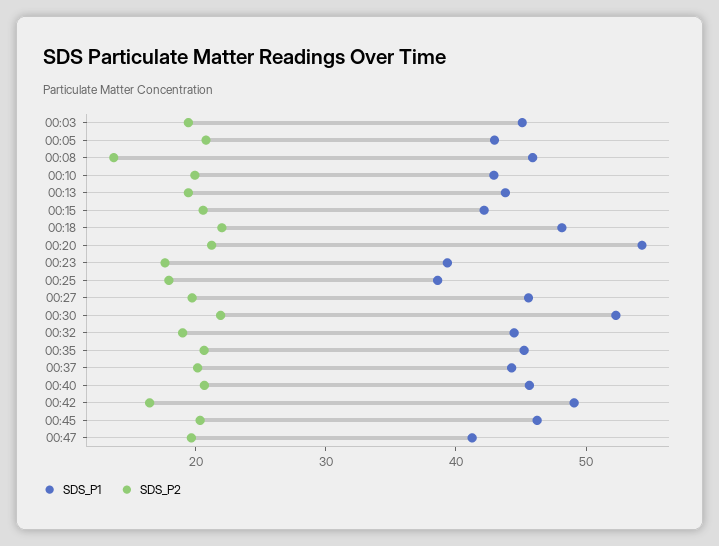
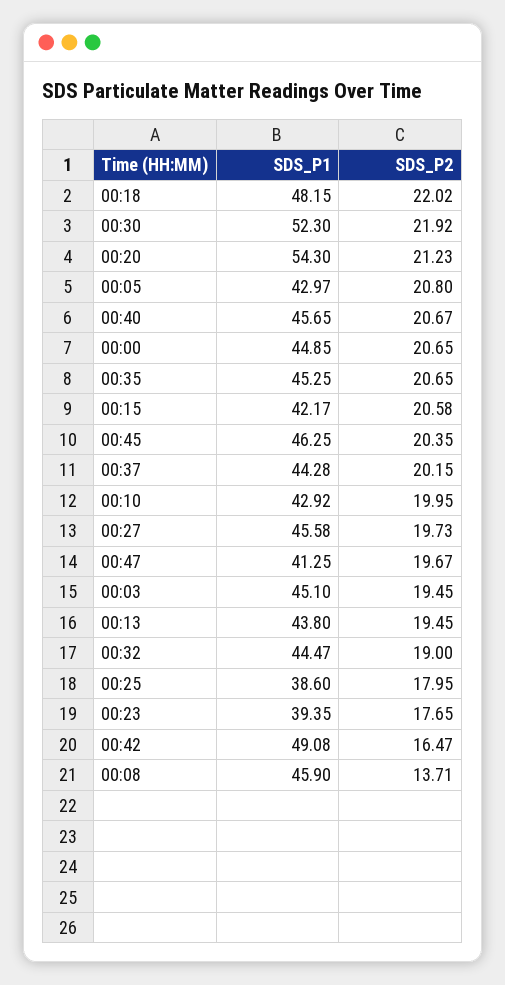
SDS_P1, 00:00: none -> 44.85
SDS_P2, 00:00: none -> 20.65

